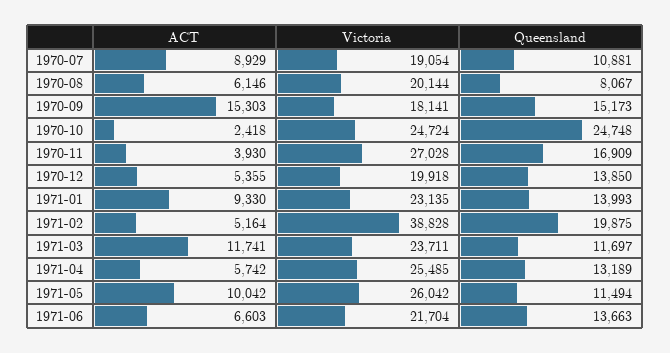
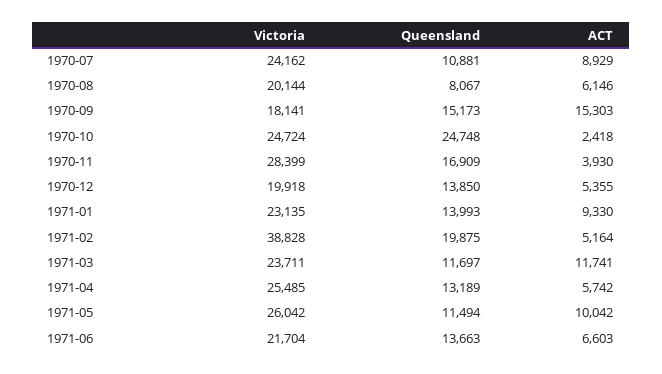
Victoria, 1970-07: 19054 -> 24162
Victoria, 1970-11: 27028 -> 28399

